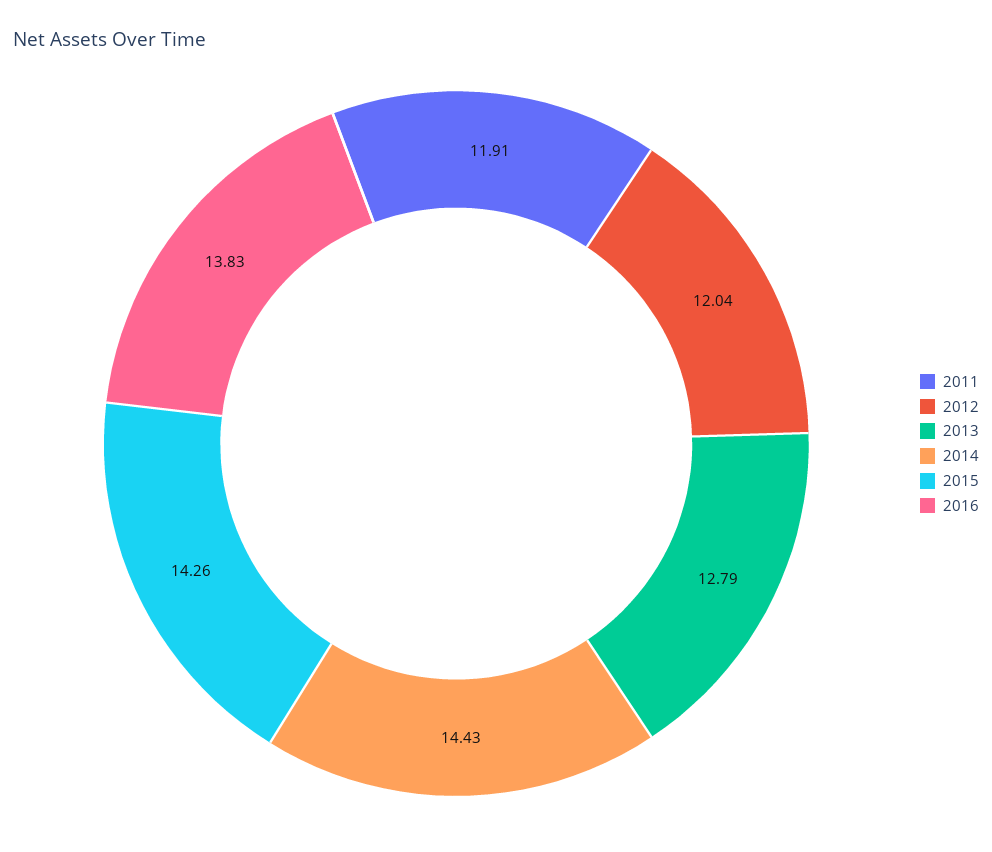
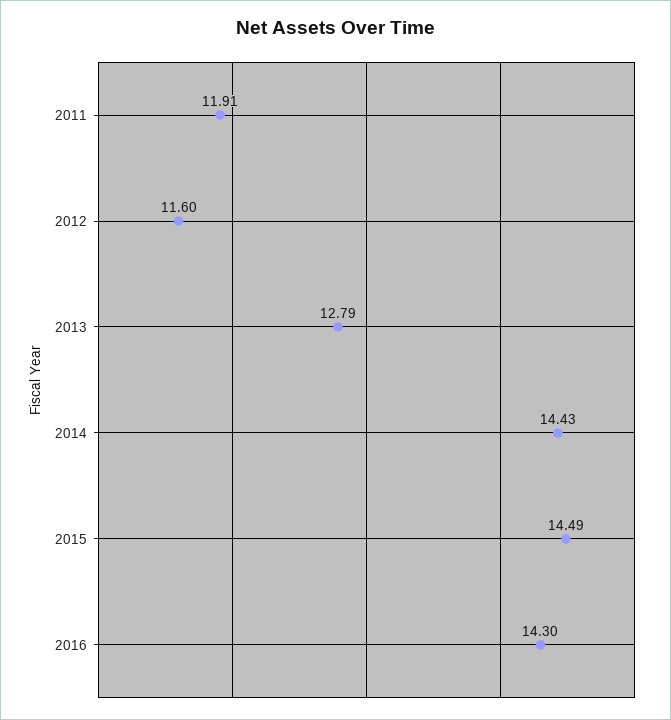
2012: 12.04 -> 11.6
2015: 14.26 -> 14.49
2016: 13.83 -> 14.3

